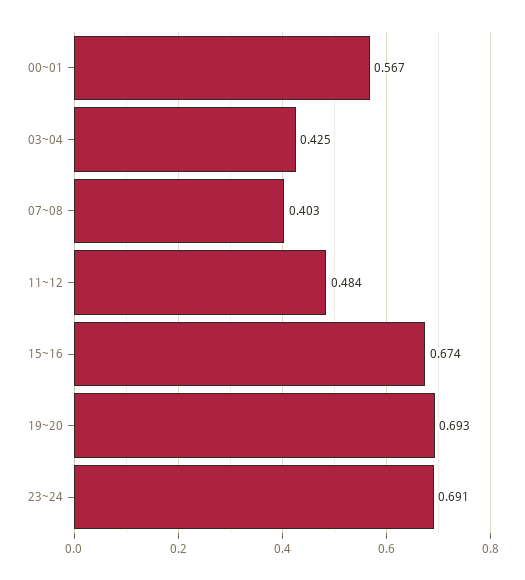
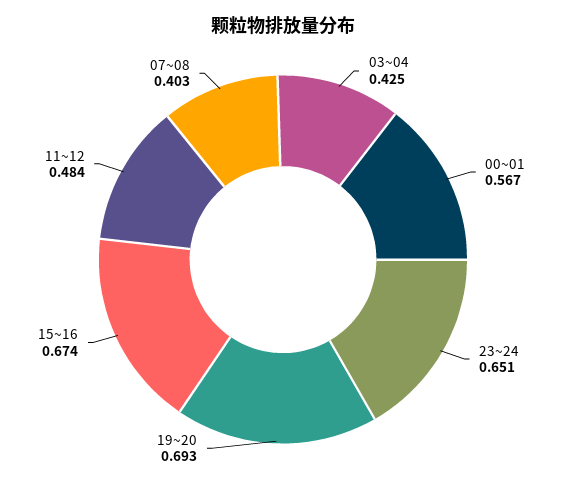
23~24: 0.691 -> 0.651

